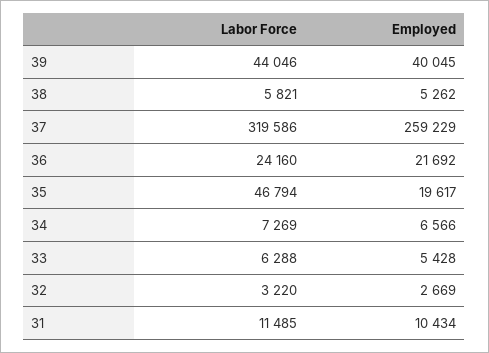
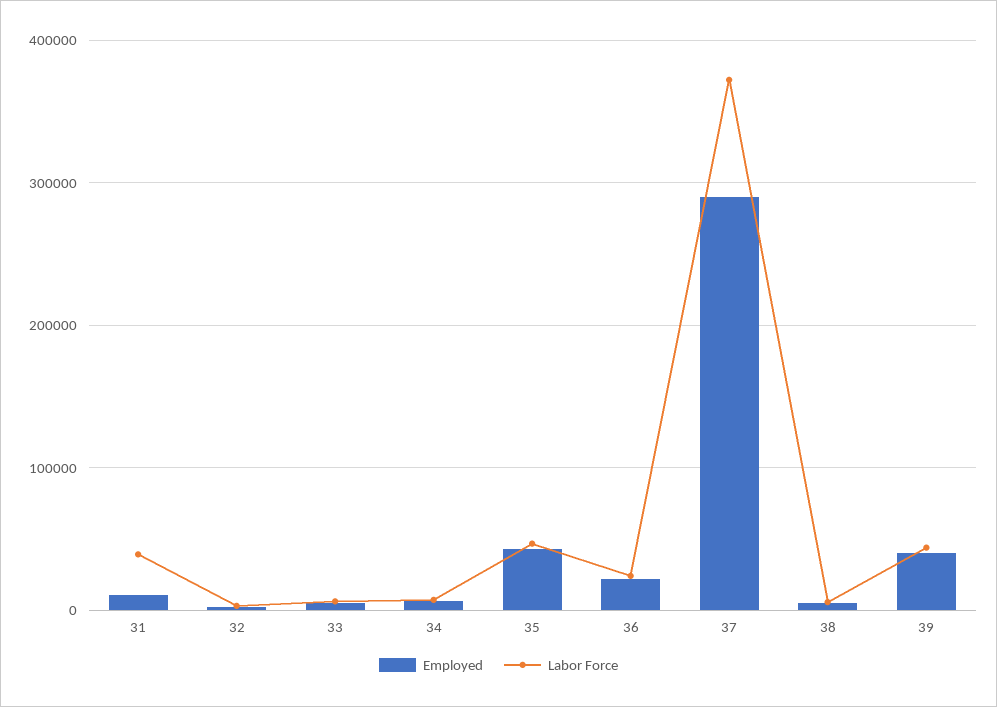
Labor Force, 37: 319586 -> 370000
Employed, 37: 259229 -> 290000
Employed, 35: 19617 -> 40000
Labor Force, 31: 11485 -> 40000

